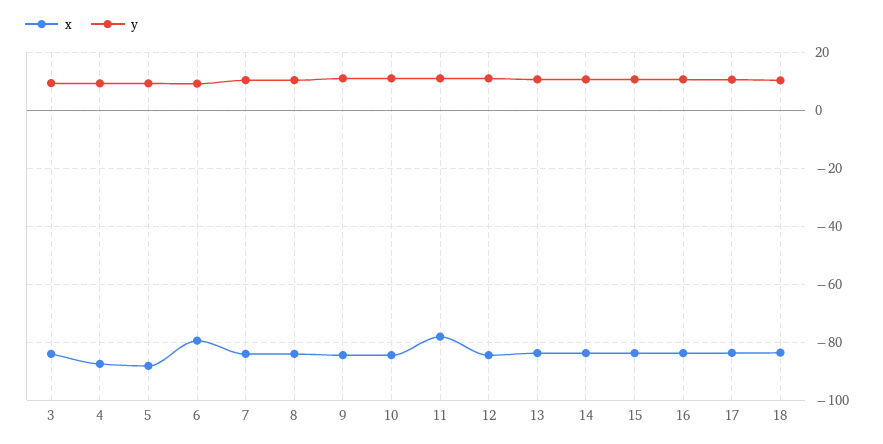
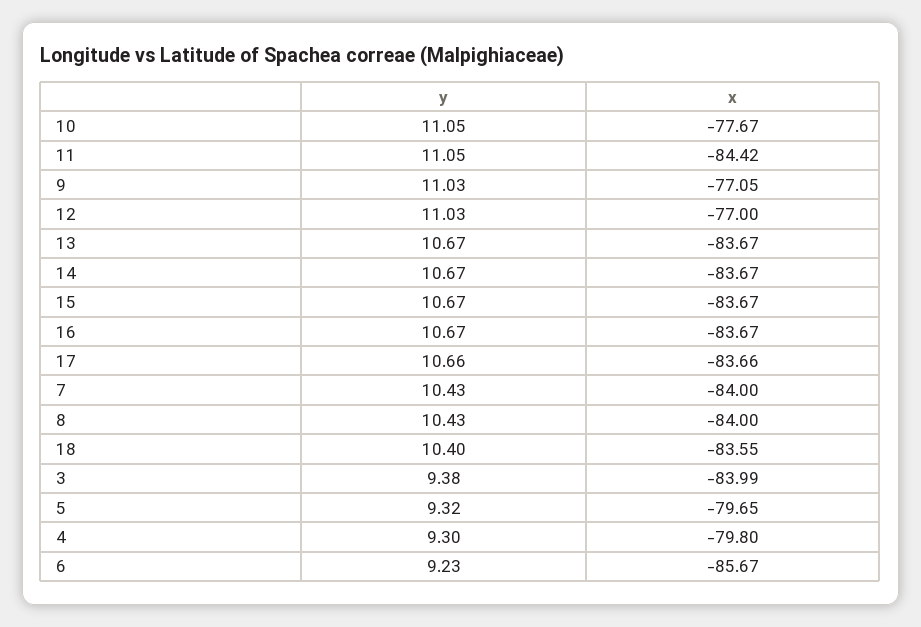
x, 4: -87.5 -> -79.8
x, 5: -87.5 -> -79.65
x, 6: -80 -> -85.67
x, 9: -85 -> -77.05
x, 10: -85 -> -77.67
x, 11: -77.5 -> -84.42
x, 12: -85 -> -77

